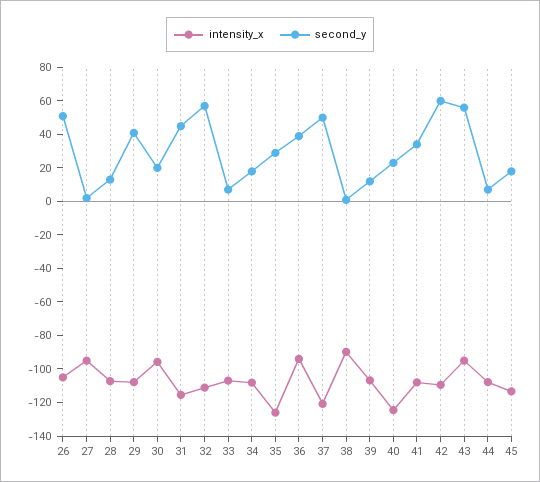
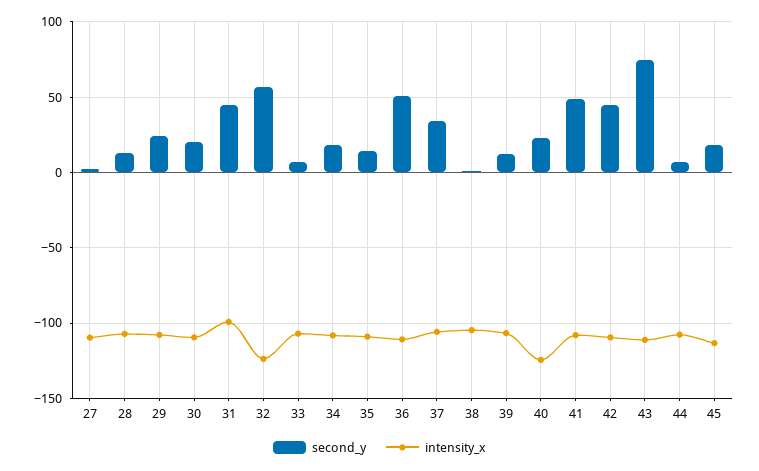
intensity_x, 26: -105 -> none
second_y, 26: 50 -> none
intensity_x, 27: -95 -> -110
second_y, 29: 40 -> 25
intensity_x, 30: -95 -> -110
intensity_x, 31: -115 -> -100
intensity_x, 32: -110 -> -125
intensity_x, 35: -125 -> -110
second_y, 35: 30 -> 15
intensity_x, 36: -95 -> -110
second_y, 36: 40 -> 50
intensity_x, 37: -120 -> -105
second_y, 37: 50 -> 35
intensity_x, 38: -90 -> -105
second_y, 41: 35 -> 50
second_y, 42: 60 -> 45
intensity_x, 43: -95 -> -110
second_y, 43: 55 -> 75

